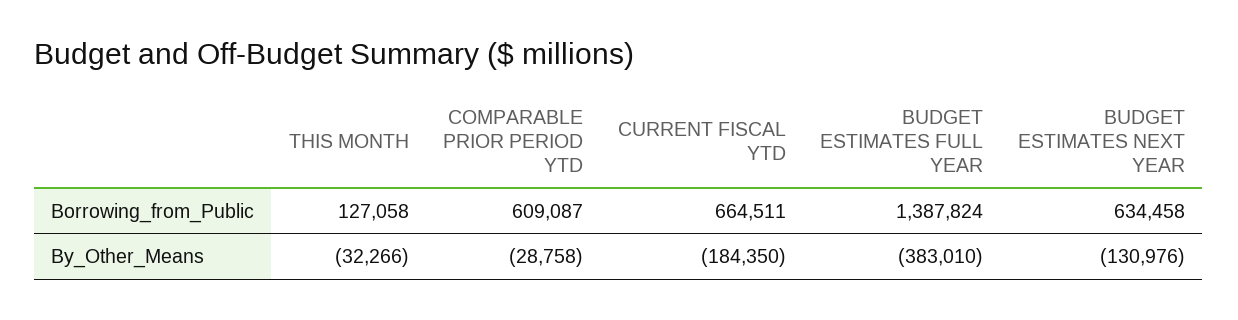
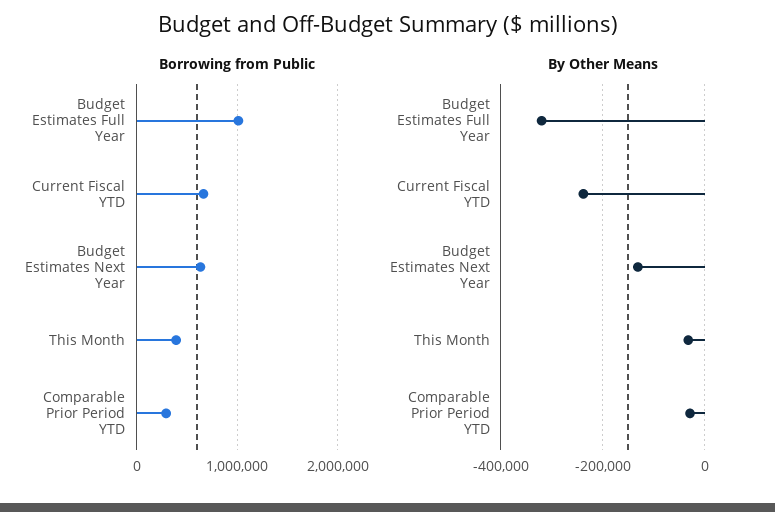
Borrowing_from_Public, THIS MONTH: 127058 -> 400000
Borrowing_from_Public, COMPARABLE PRIOR PERIOD YTD: 609087 -> 300000
Borrowing_from_Public, BUDGET ESTIMATES FULL YEAR: 1387824 -> 1000000
By_Other_Means, CURRENT FISCAL YTD: -184350 -> -240000
By_Other_Means, BUDGET ESTIMATES FULL YEAR: -383010 -> -320000

